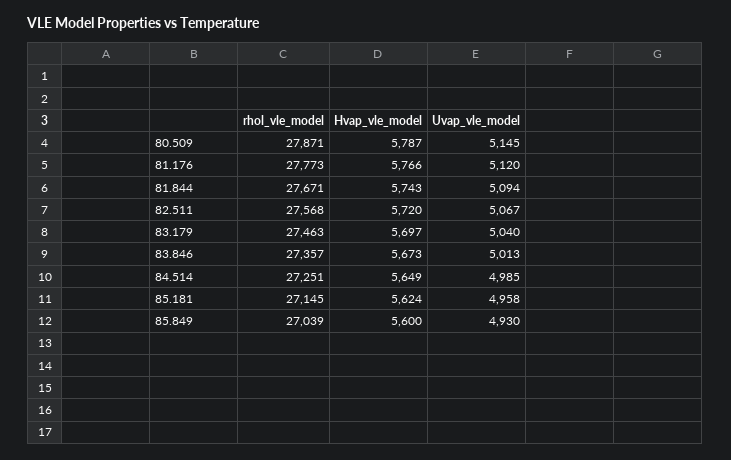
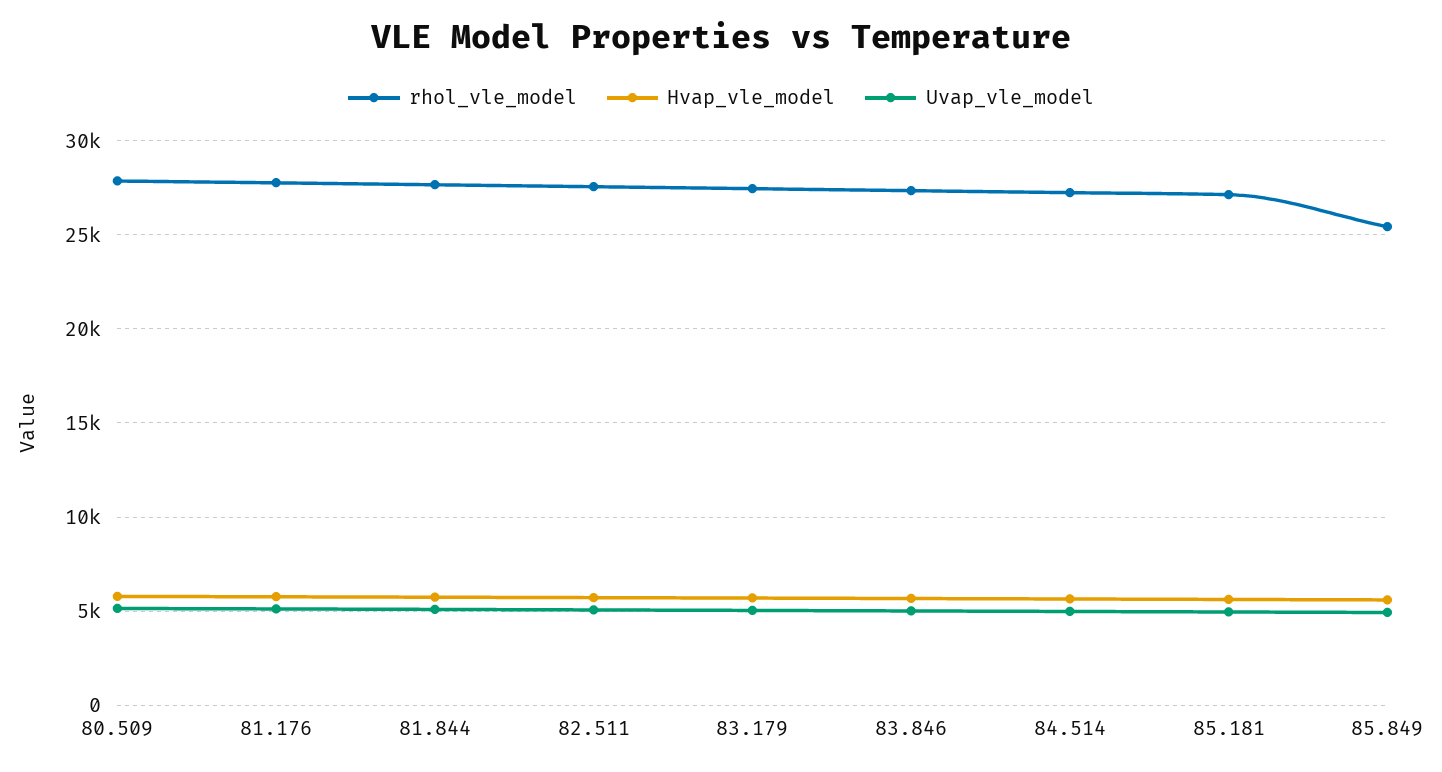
rhol_vle_model, 85.849: 27039 -> 25500

